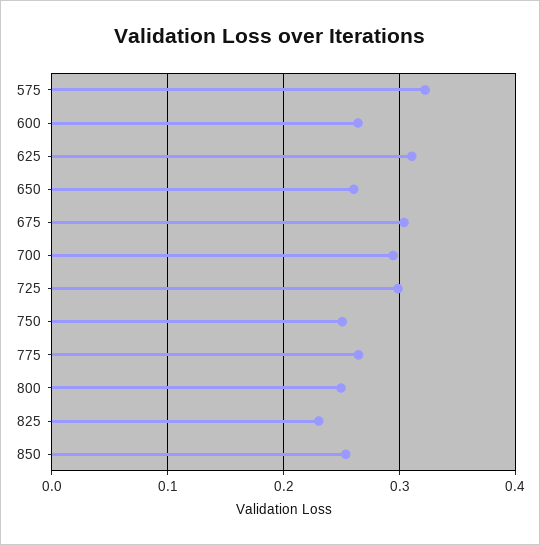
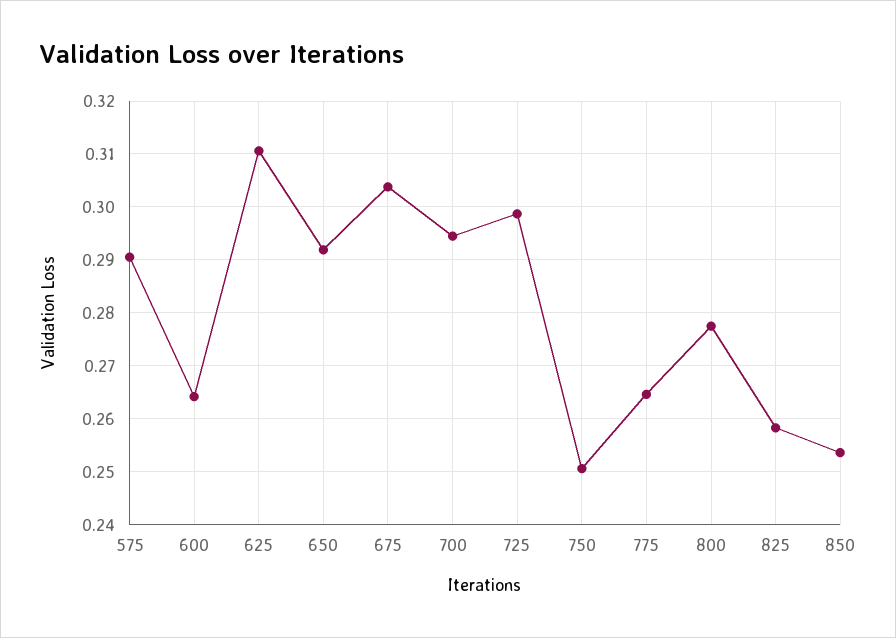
575: 0.32 -> 0.29
650: 0.26 -> 0.292
800: 0.25 -> 0.278
825: 0.23 -> 0.258

